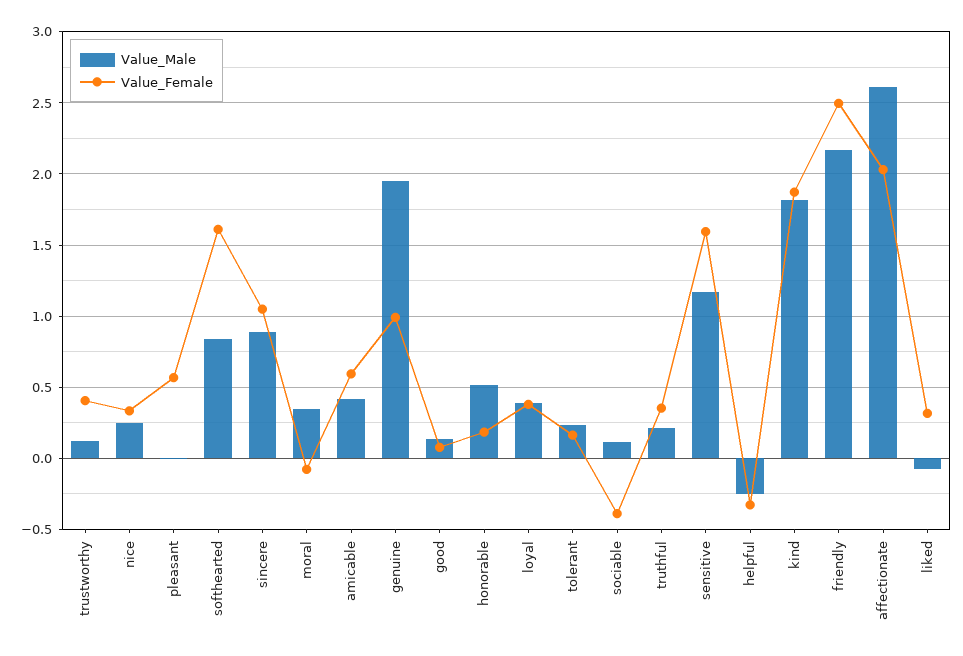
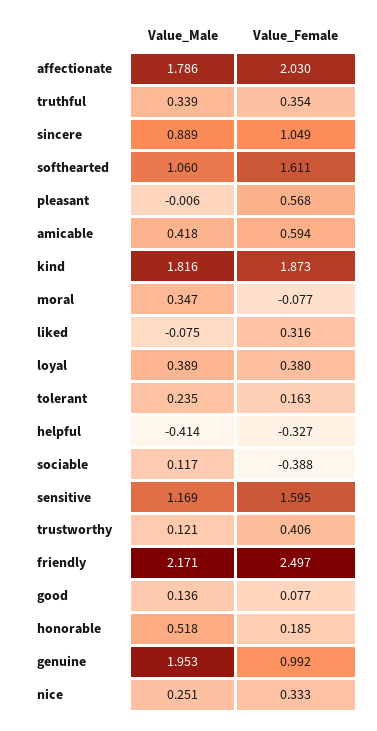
Value_Male, softhearted: 0.85 -> 1.06
Value_Male, truthful: 0.2 -> 0.339
Value_Male, helpful: -0.25 -> -0.414
Value_Male, affectionate: 2.6 -> 1.786

